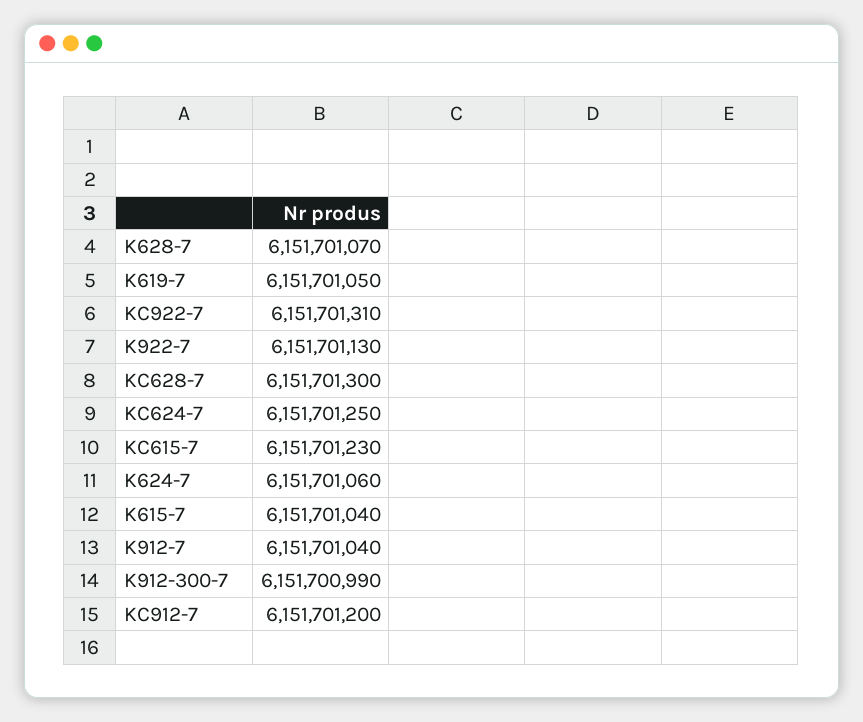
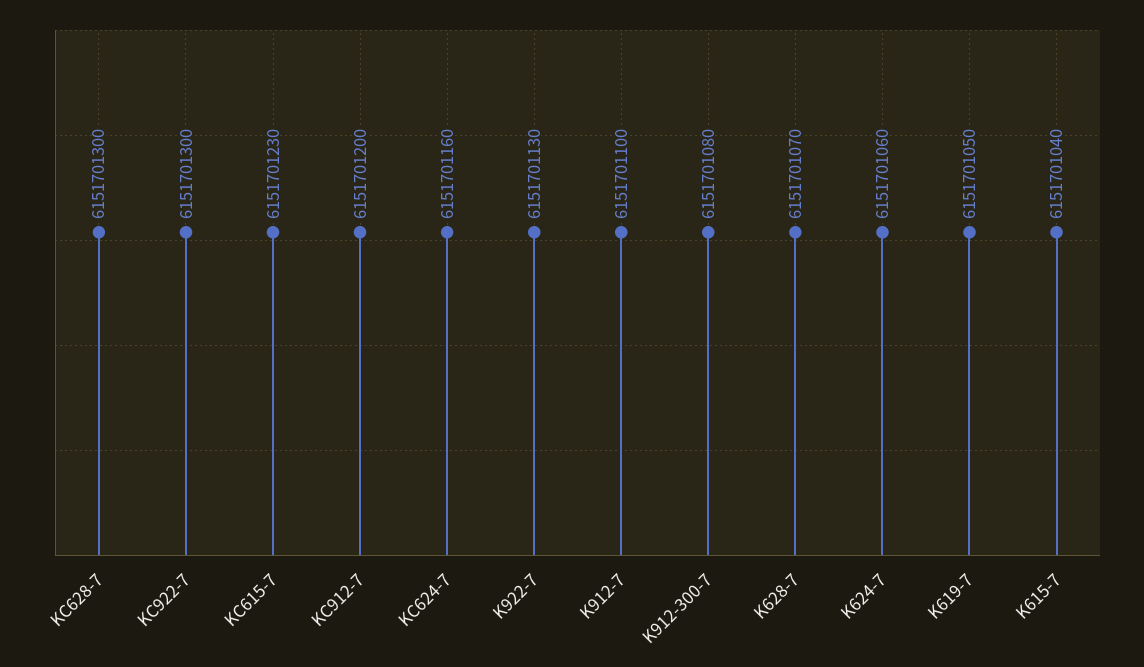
KC922-7: 6151701310 -> 6151701300
KC624-7: 6151701250 -> 6151701160
K912-7: 6151701040 -> 6151701100
K912-300-7: 6151700990 -> 6151701080

